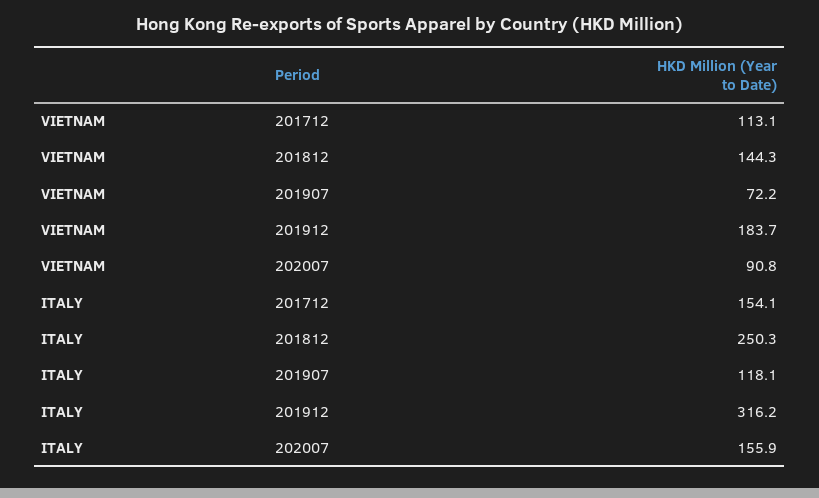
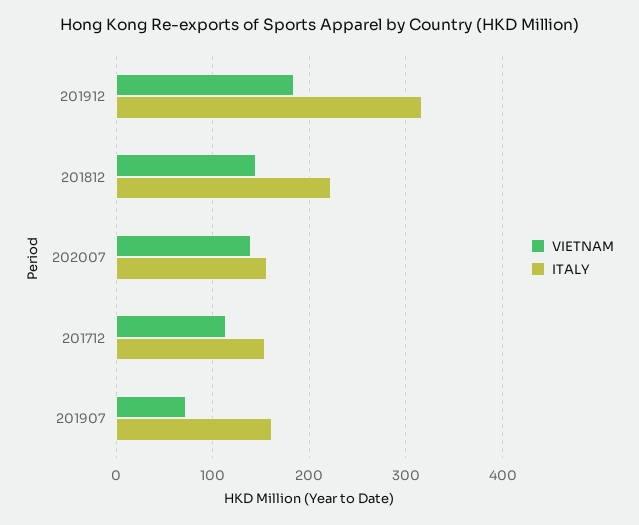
VIETNAM, 202007: 90.8 -> 140
ITALY, 201812: 250.3 -> 220
ITALY, 201907: 118.1 -> 160

